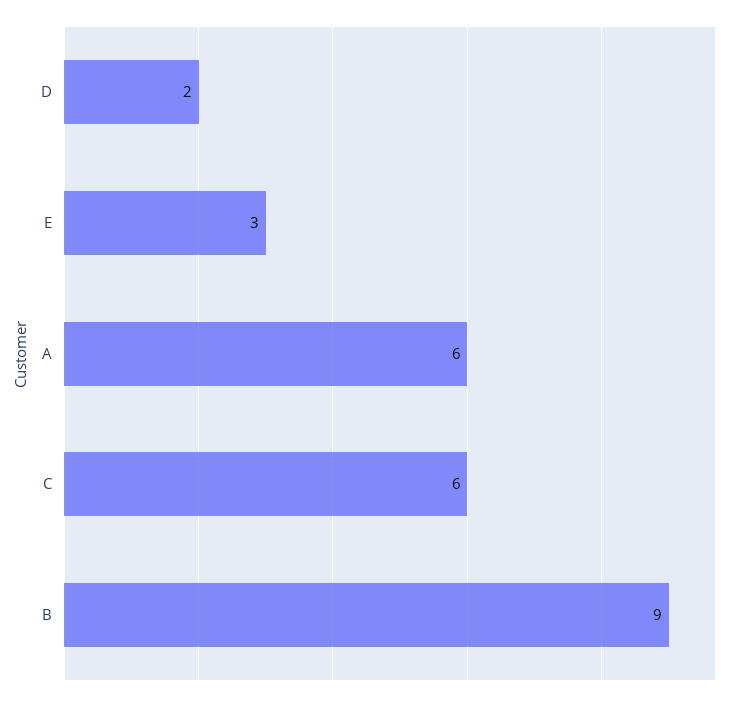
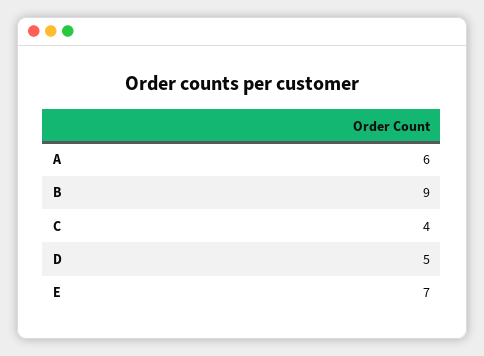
D: 2 -> 5
E: 3 -> 7
C: 6 -> 4

